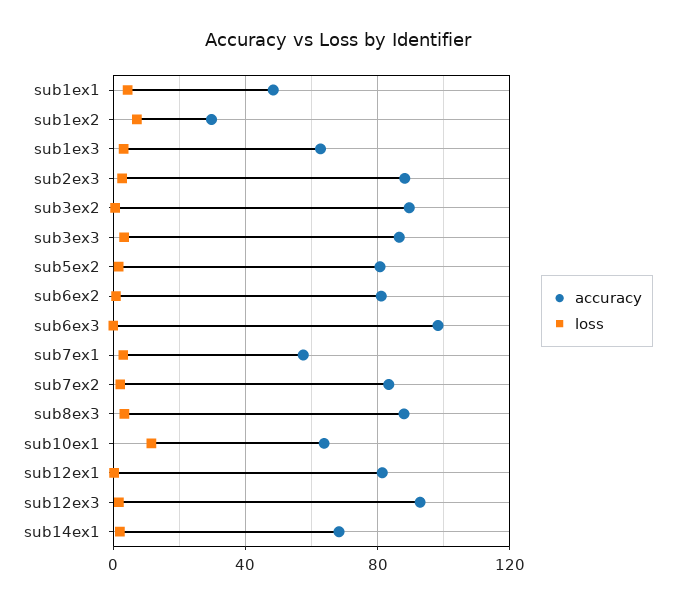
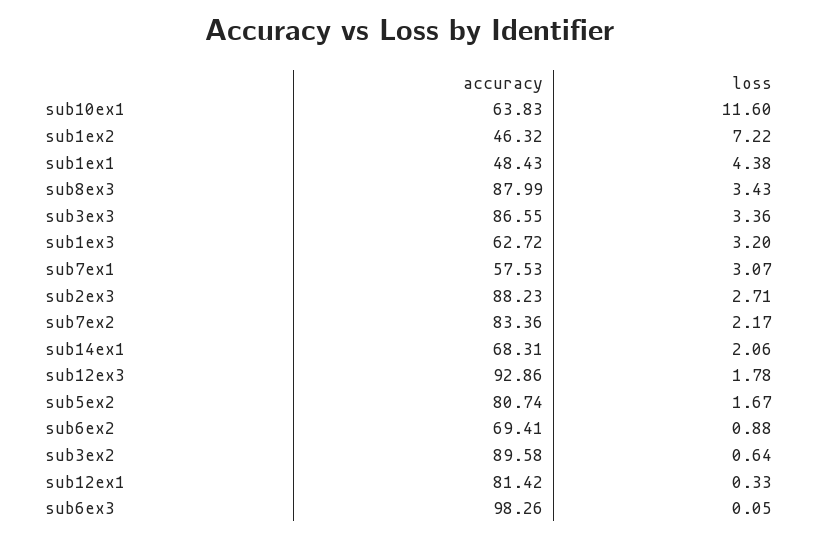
accuracy, sub1ex2: 30 -> 46.32
accuracy, sub6ex2: 80 -> 69.41

